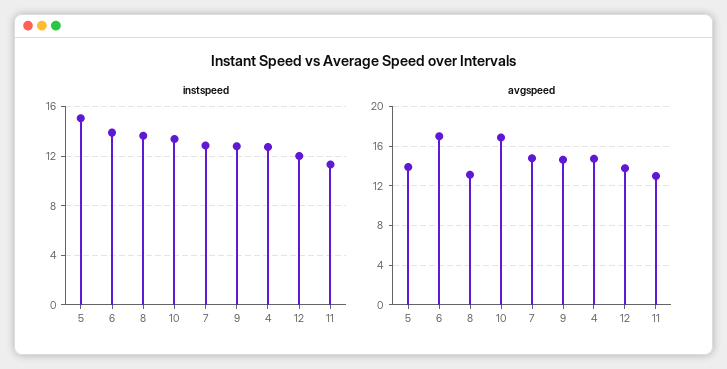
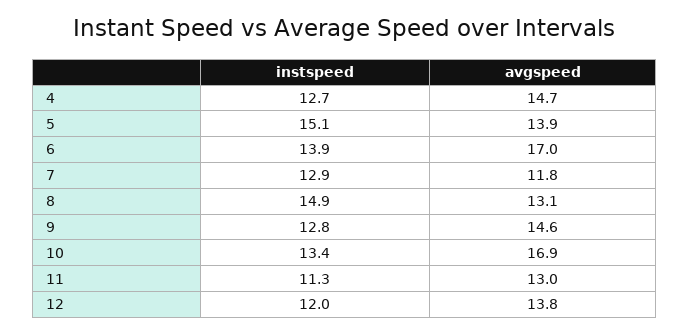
instspeed, 8: 13.5 -> 14.9
avgspeed, 7: 15 -> 11.8

